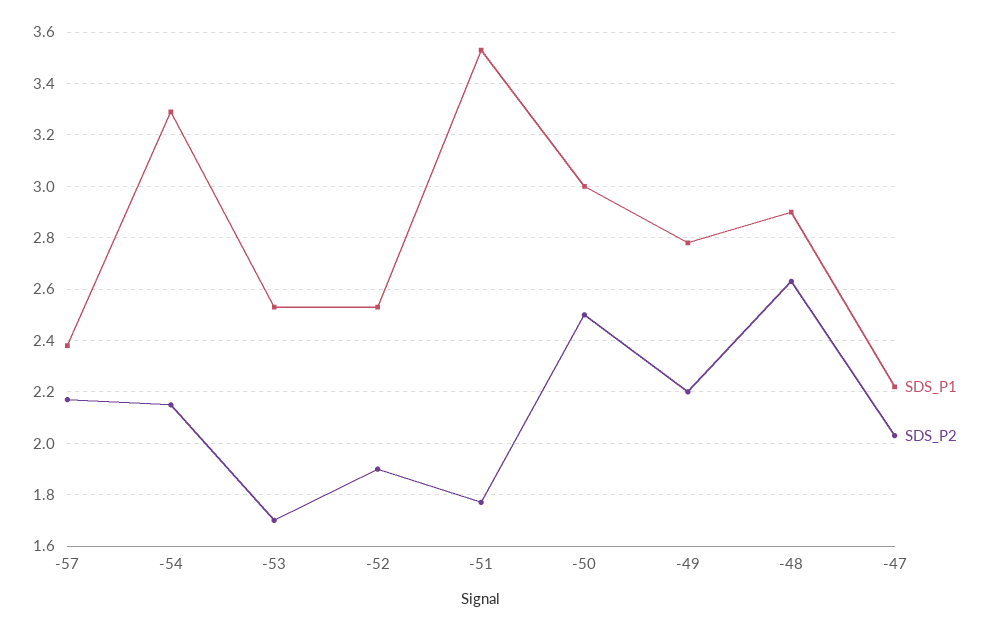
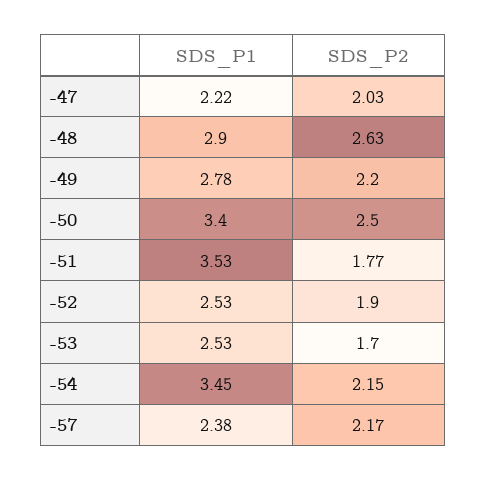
SDS_P1, -54: 3.3 -> 3.45
SDS_P1, -50: 3 -> 3.4

